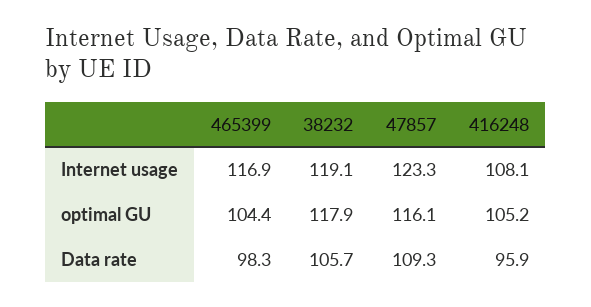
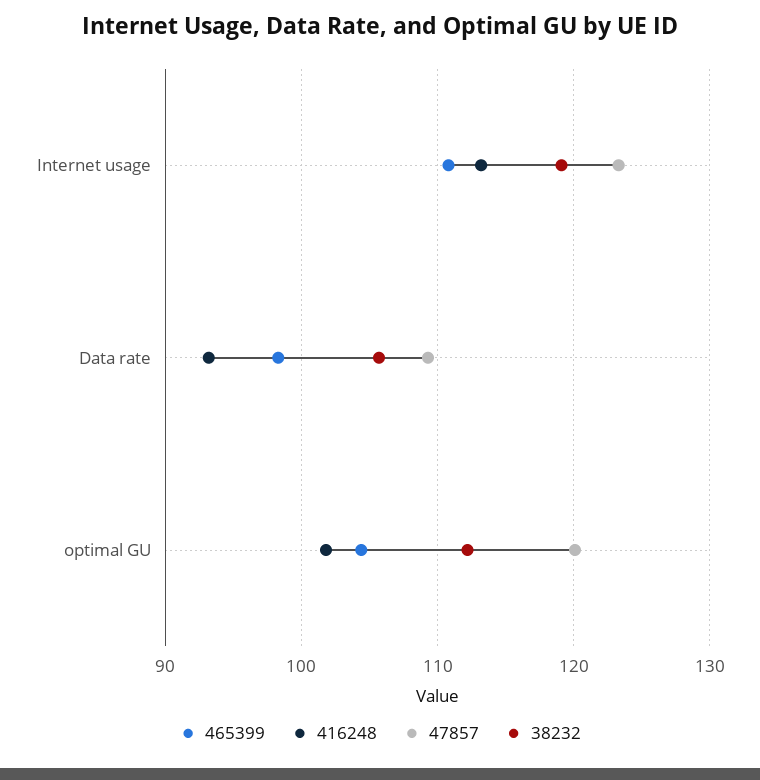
465399, Internet usage: 116.9 -> 111
416248, Internet usage: 108.1 -> 113
38232, optimal GU: 117.9 -> 112
47857, optimal GU: 116.1 -> 120
416248, optimal GU: 105.2 -> 102
416248, Data rate: 95.9 -> 93

